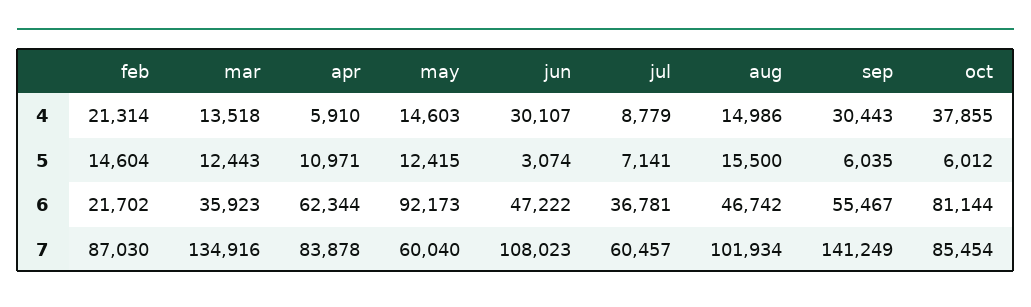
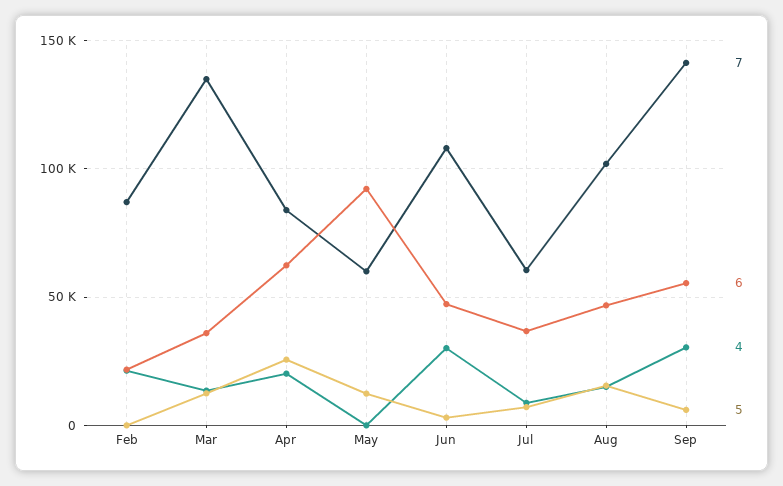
4, apr: 5910 -> 20000
4, may: 14603 -> 0
4, oct: 37855 -> none
5, feb: 14604 -> 0
5, apr: 10971 -> 25000
5, oct: 6012 -> none
6, oct: 81144 -> none
7, oct: 85454 -> none

